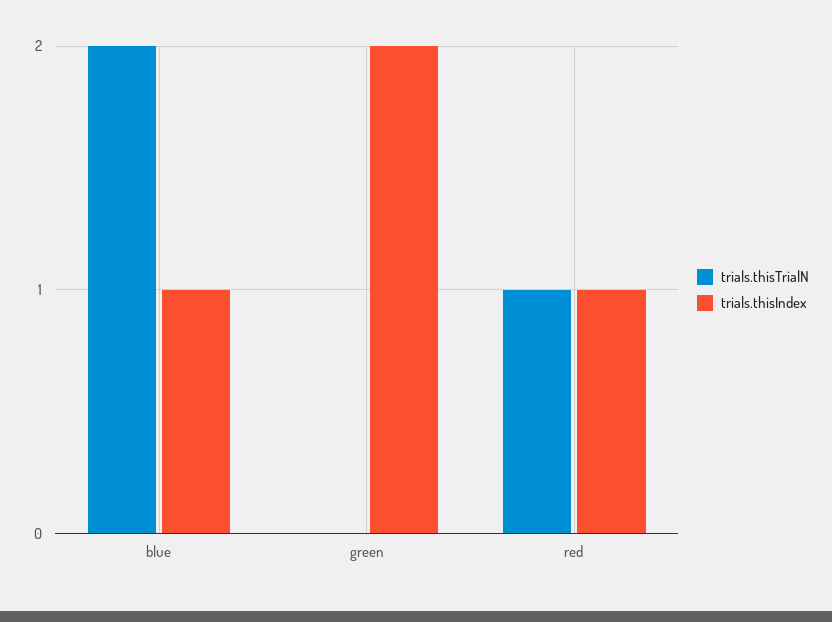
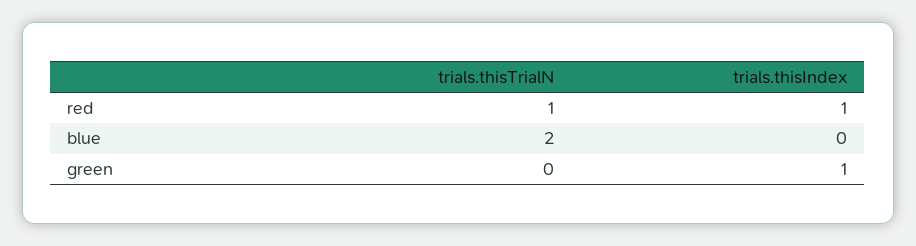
trials.thisIndex, blue: 1 -> 0
trials.thisIndex, green: 2 -> 1

